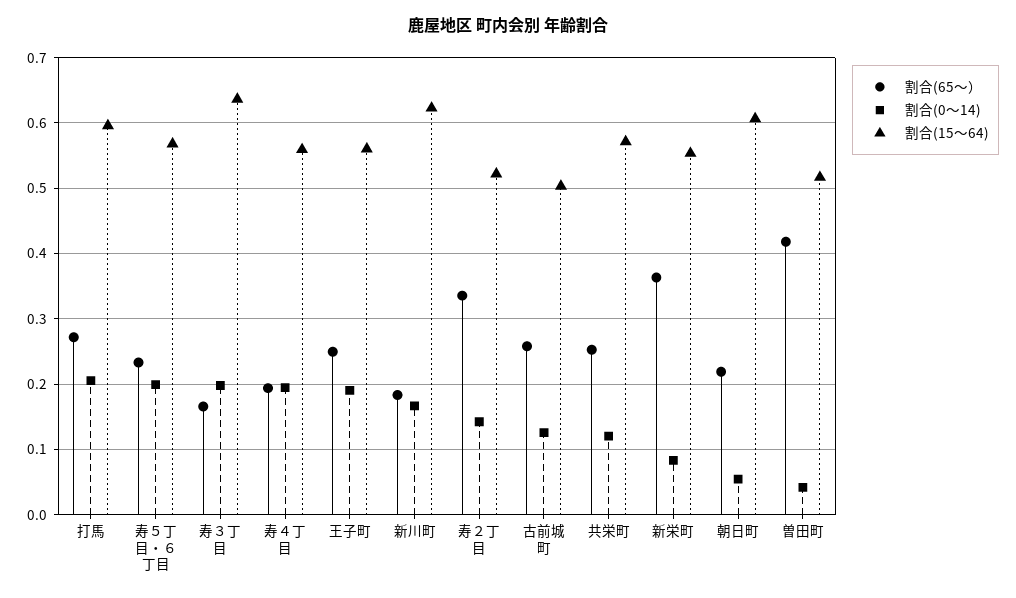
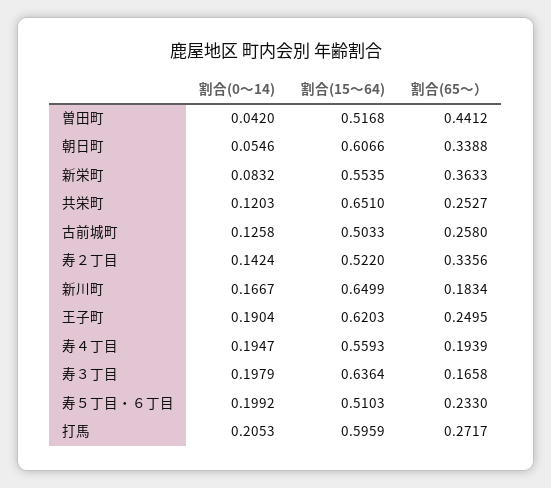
割合(15～64), 寿５丁目・６丁目: 0.57 -> 0.5103
割合(15～64), 王子町: 0.56 -> 0.6203
割合(15～64), 新川町: 0.62 -> 0.6499
割合(15～64), 共栄町: 0.57 -> 0.651
割合(65～）, 朝日町: 0.22 -> 0.3388
割合(65～）, 曽田町: 0.42 -> 0.4412

